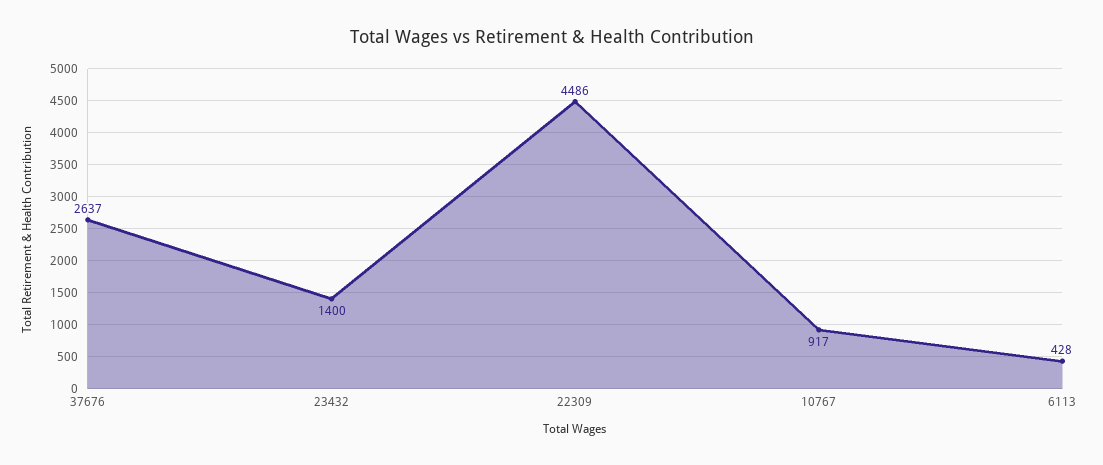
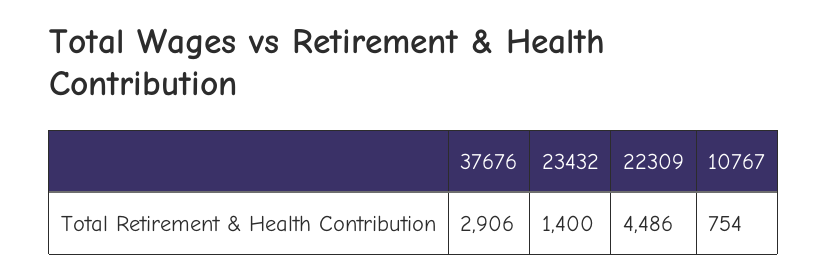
37676: 2637 -> 2906
10767: 917 -> 754
6113: 428 -> none

